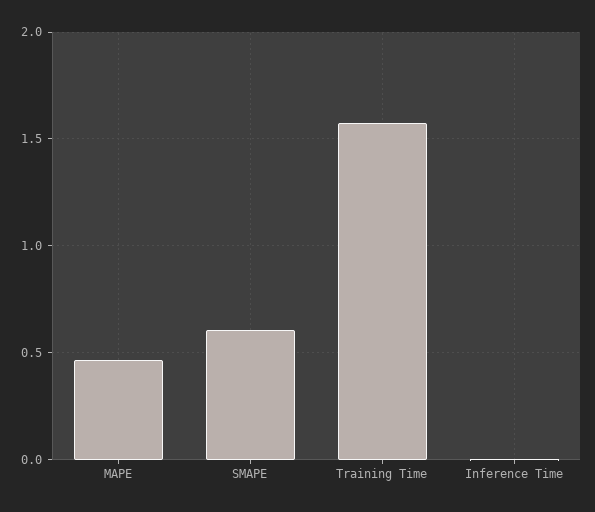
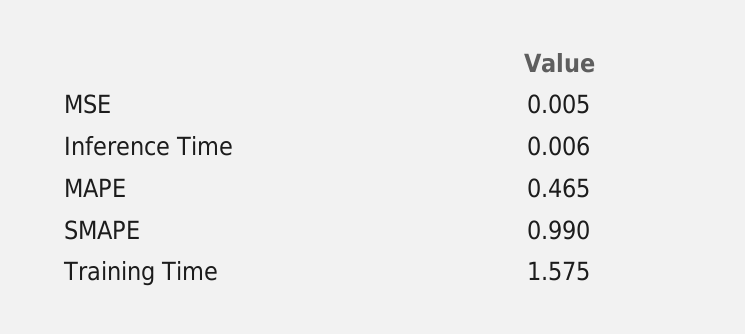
SMAPE: 0.6 -> 0.99
MSE: none -> 0.005

